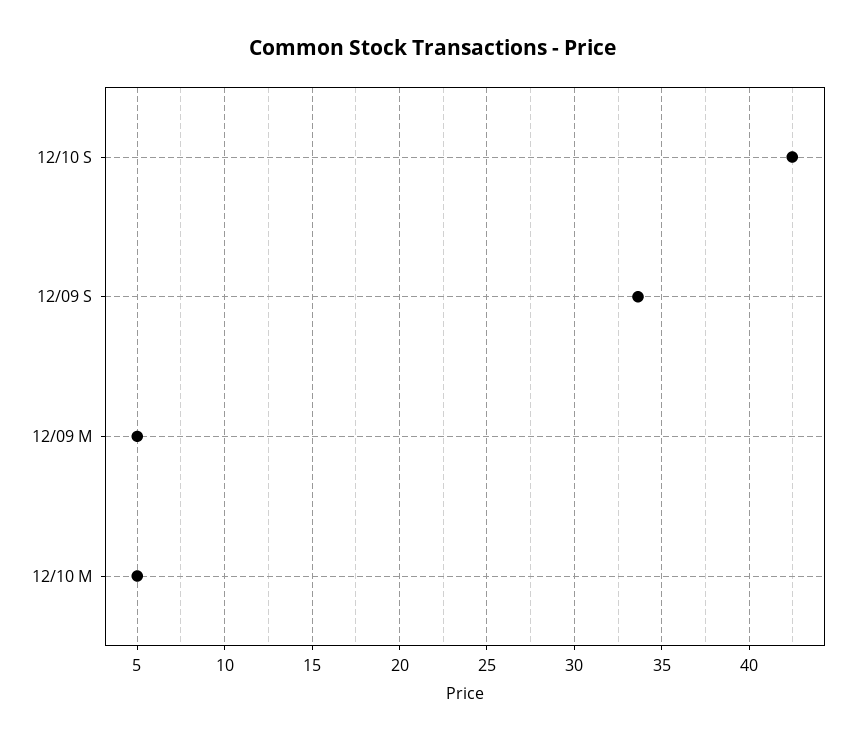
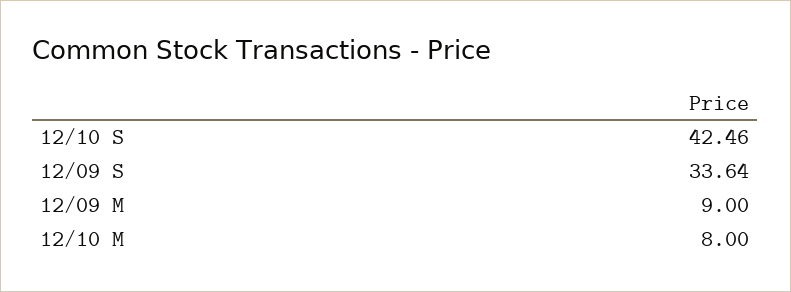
12/09 M: 5 -> 9
12/10 M: 5 -> 8

